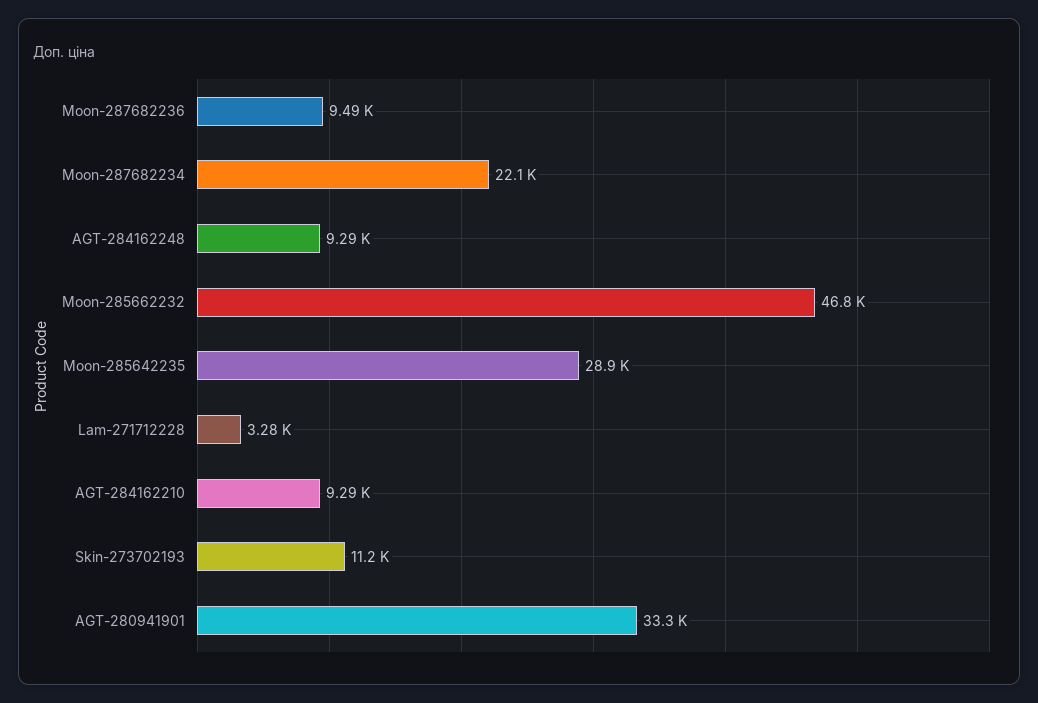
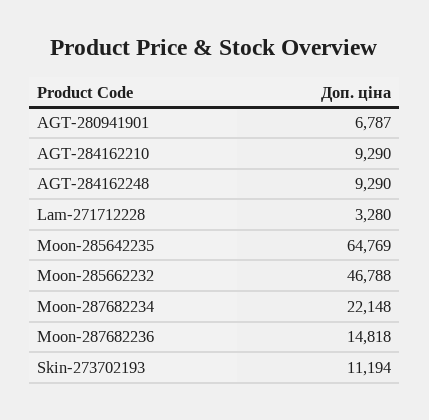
Moon-287682236: 9490 -> 14818
Moon-285642235: 28900 -> 64769
AGT-280941901: 33300 -> 6787

